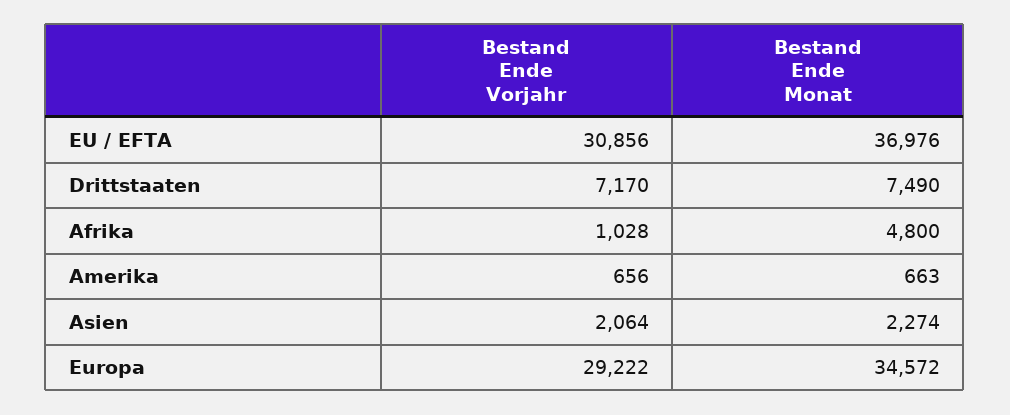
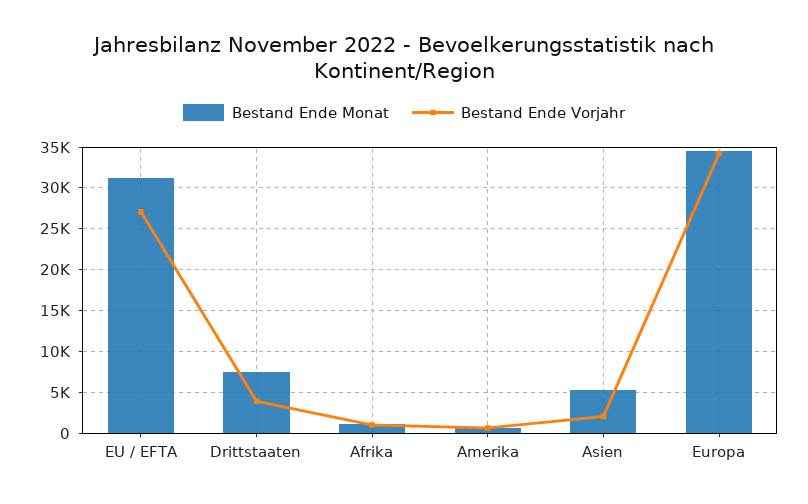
Bestand Ende Vorjahr, EU / EFTA: 30856 -> 27000
Bestand Ende Monat, EU / EFTA: 36976 -> 31000
Bestand Ende Vorjahr, Drittstaaten: 7170 -> 4000
Bestand Ende Monat, Afrika: 4800 -> 1000
Bestand Ende Monat, Asien: 2274 -> 5000
Bestand Ende Vorjahr, Europa: 29222 -> 34000

